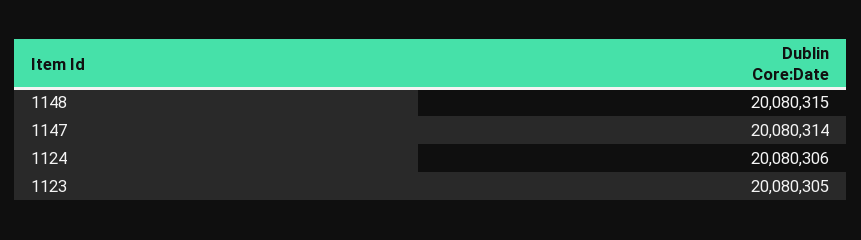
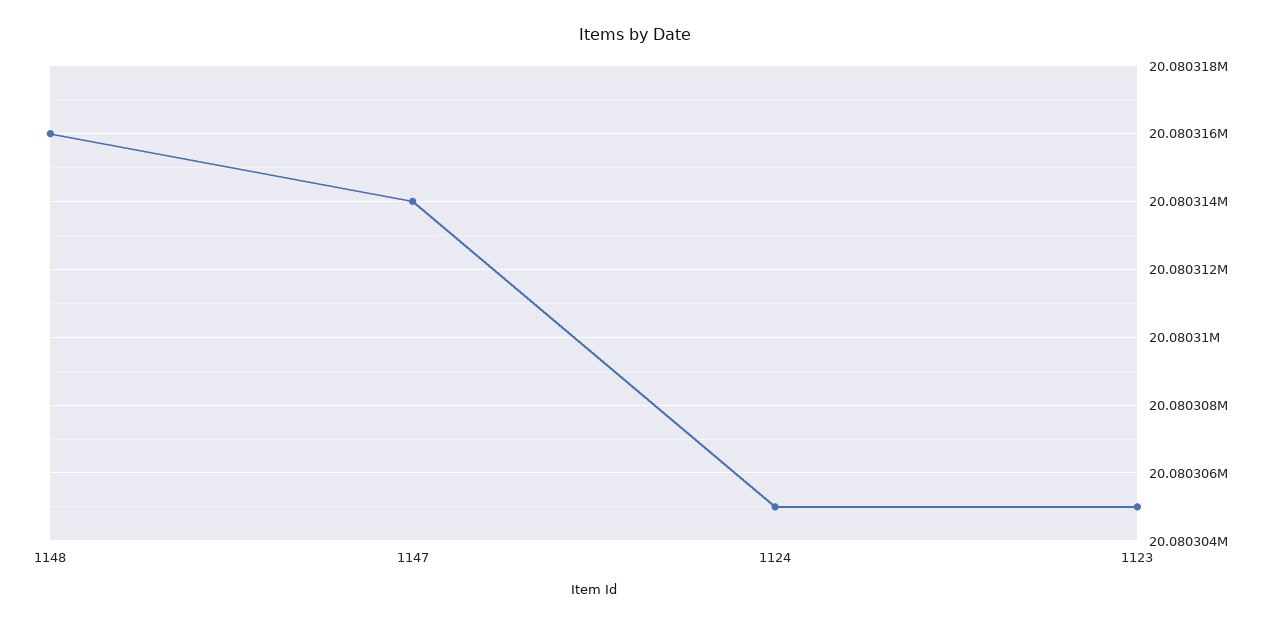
1148: 20080315 -> 20080316
1124: 20080306 -> 20080305

